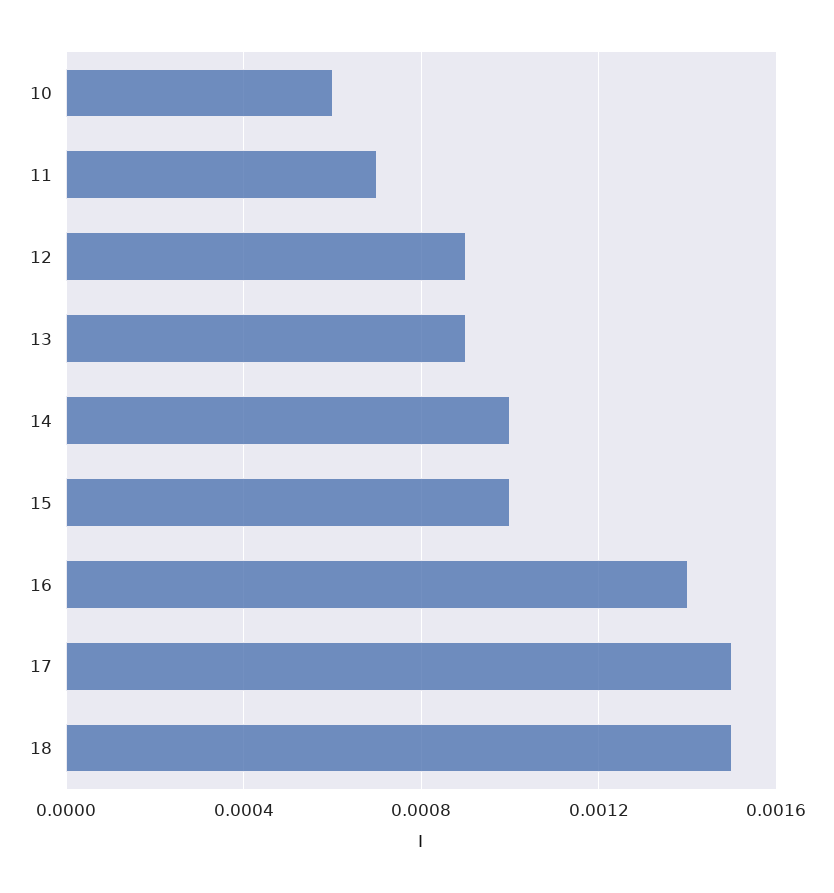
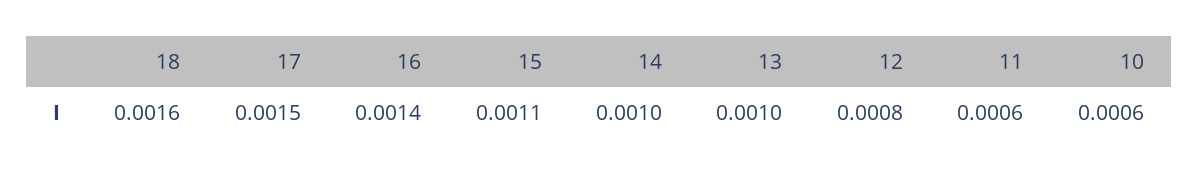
11: 0.0007 -> 0.0006
12: 0.0009 -> 0.0008
13: 0.0009 -> 0.001
15: 0.001 -> 0.0011
18: 0.0015 -> 0.0016

